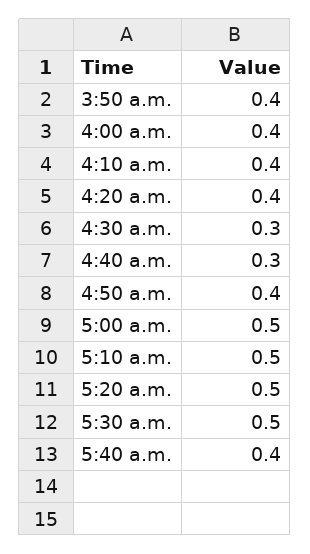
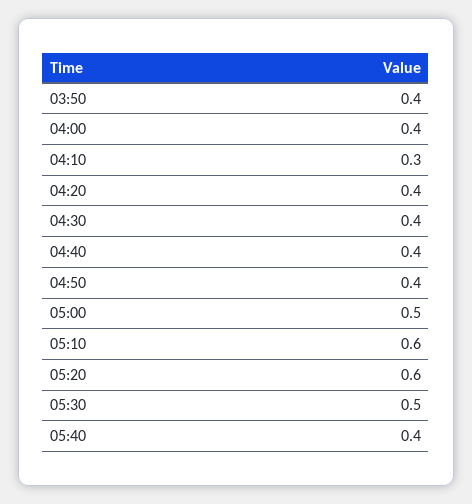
4:10 a.m.: 0.4 -> 0.3
4:30 a.m.: 0.3 -> 0.4
4:40 a.m.: 0.3 -> 0.4
5:10 a.m.: 0.5 -> 0.6
5:20 a.m.: 0.5 -> 0.6

